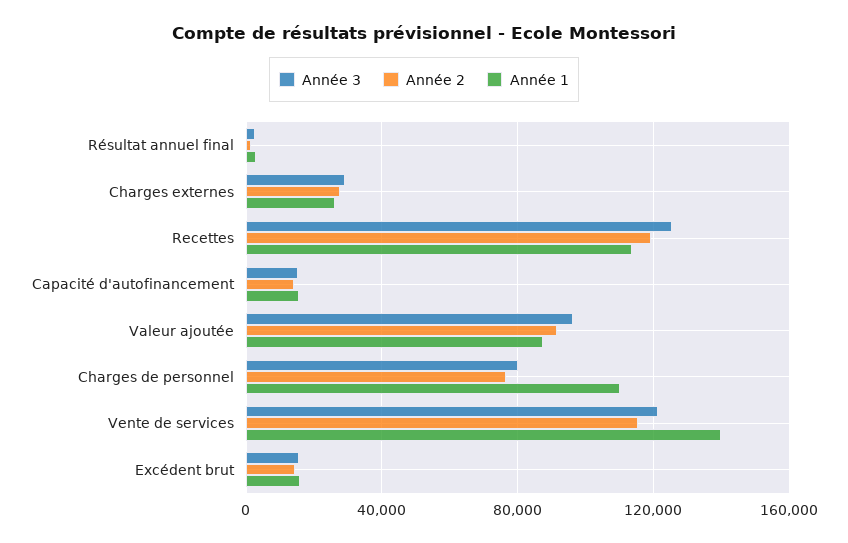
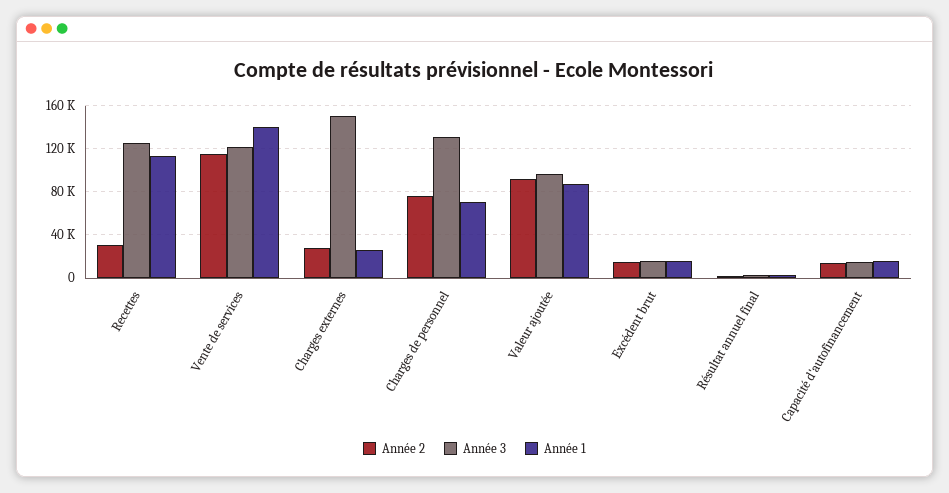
Année 3, Charges externes: 30000 -> 150000
Année 2, Recettes: 120000 -> 30000
Année 3, Charges de personnel: 80000 -> 130000
Année 1, Charges de personnel: 110000 -> 70000

